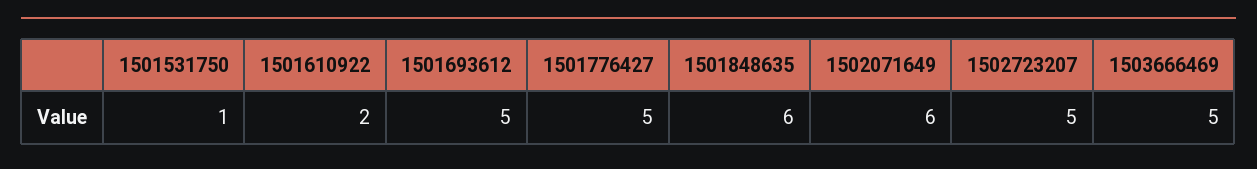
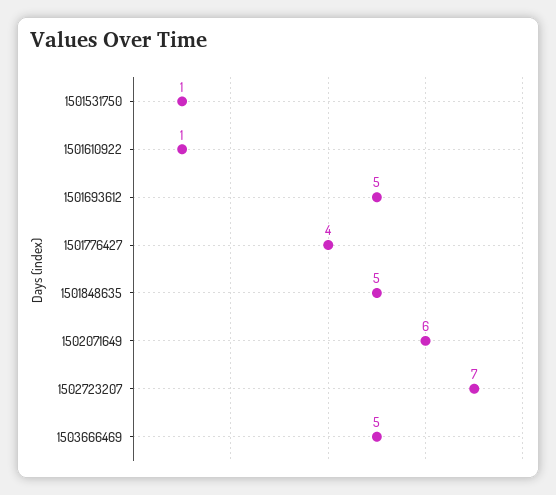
1501610922: 2 -> 1
1501776427: 5 -> 4
1501848635: 6 -> 5
1502723207: 5 -> 7

